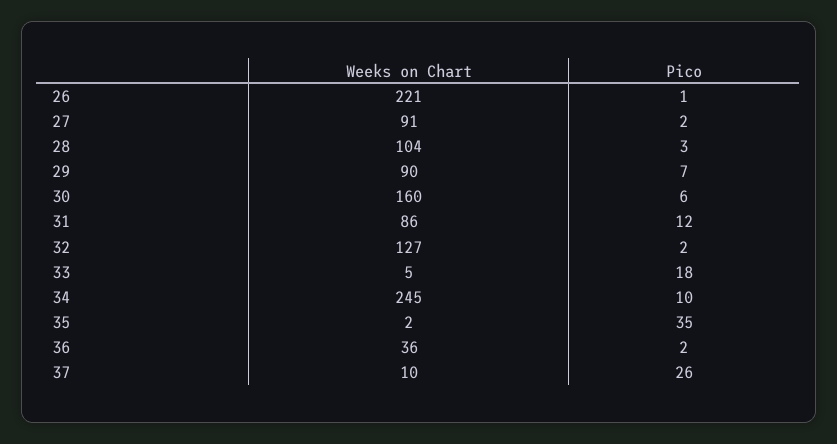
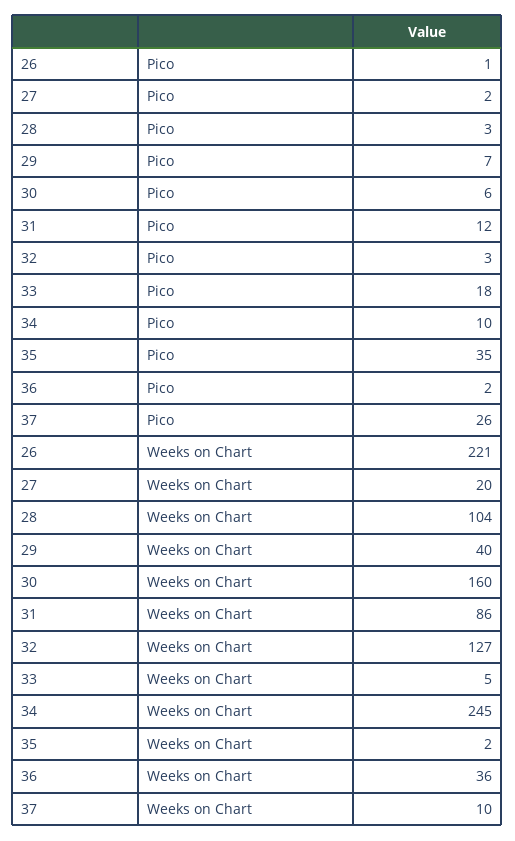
Weeks on Chart, 27: 91 -> 20
Weeks on Chart, 29: 90 -> 40
Pico, 32: 2 -> 3

